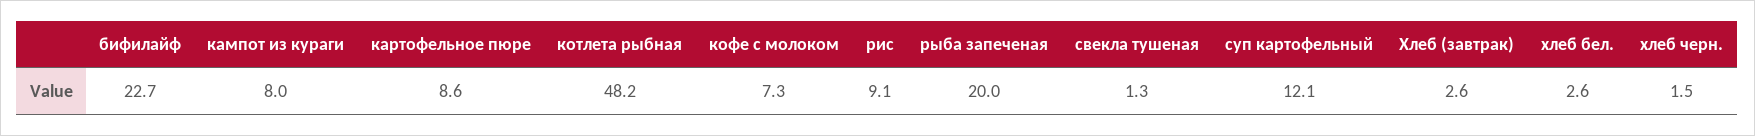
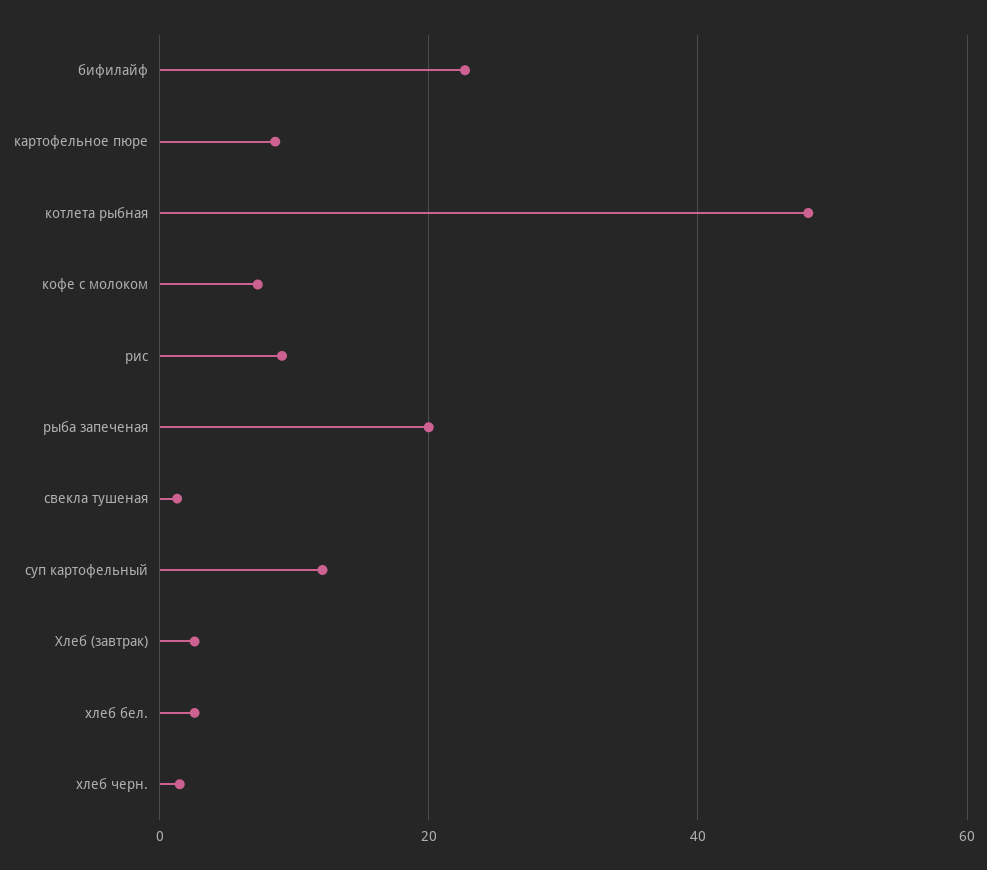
кампот из кураги: 8 -> none

